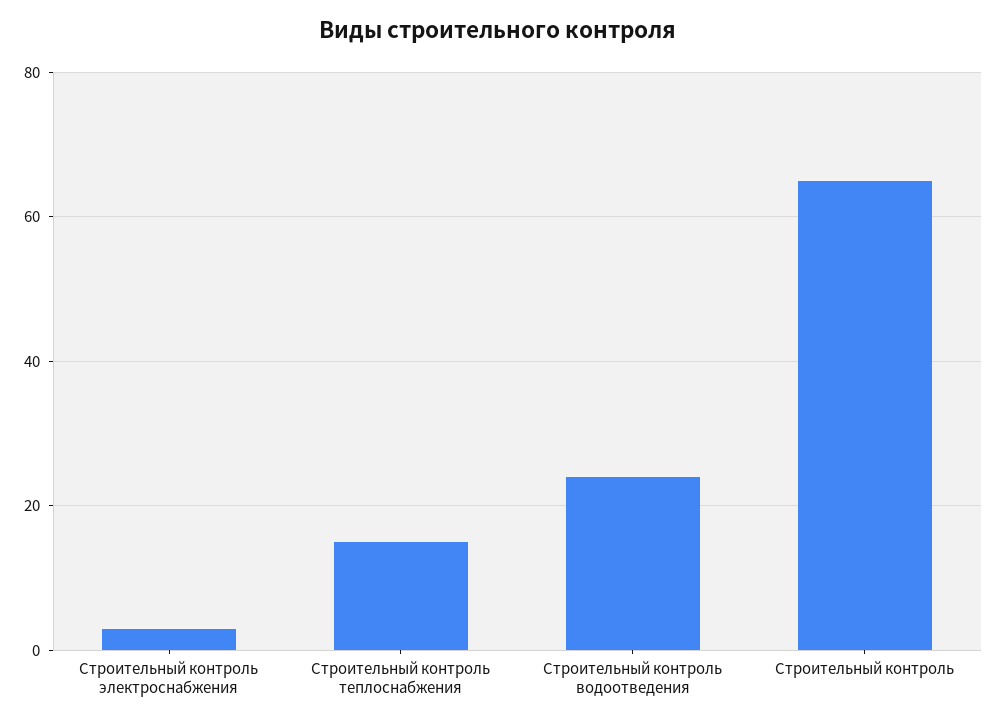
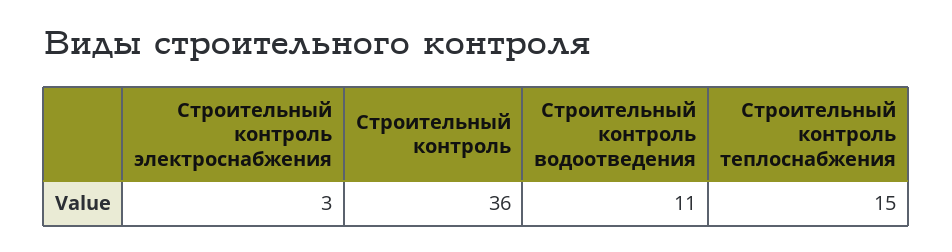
Строительный контроль водоотведения: 25 -> 11
Строительный контроль: 65 -> 36

